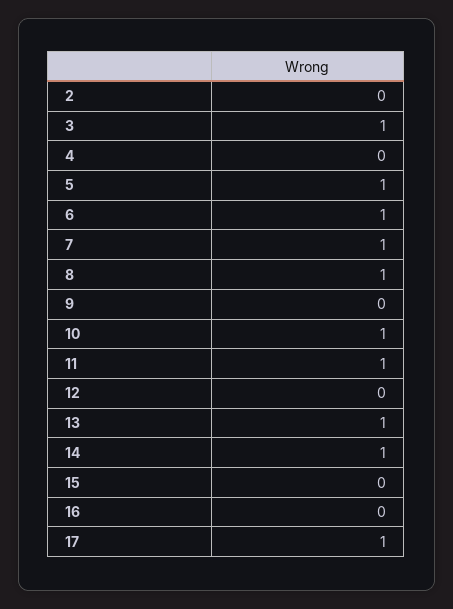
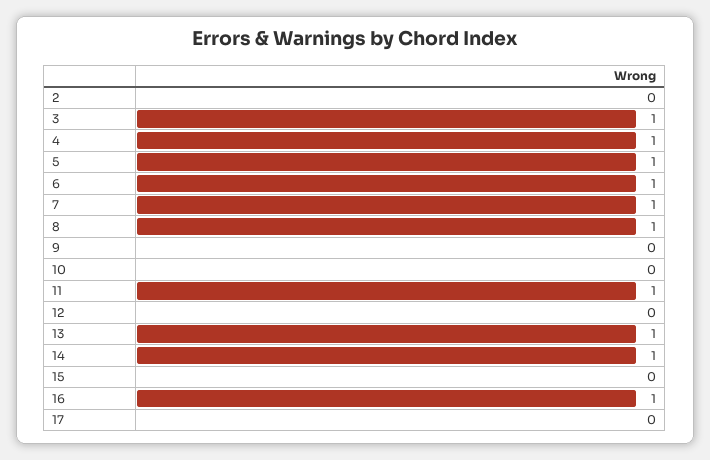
4: 0 -> 1
10: 1 -> 0
16: 0 -> 1
17: 1 -> 0

